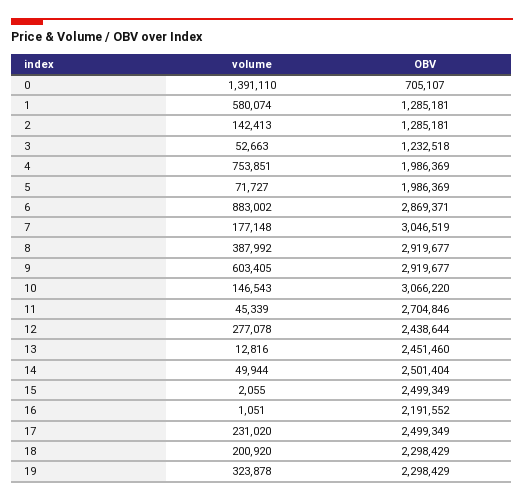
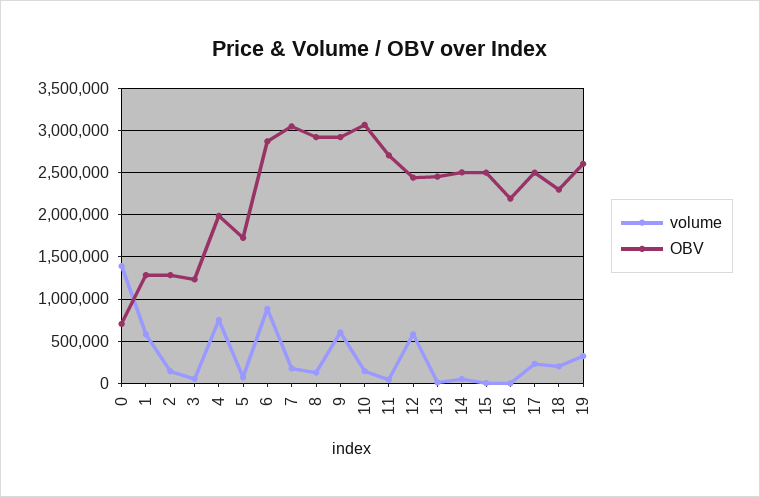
OBV, 5: 1986369 -> 1700000
volume, 8: 387992 -> 100000
volume, 12: 277078 -> 600000
OBV, 19: 2298429 -> 2600000

